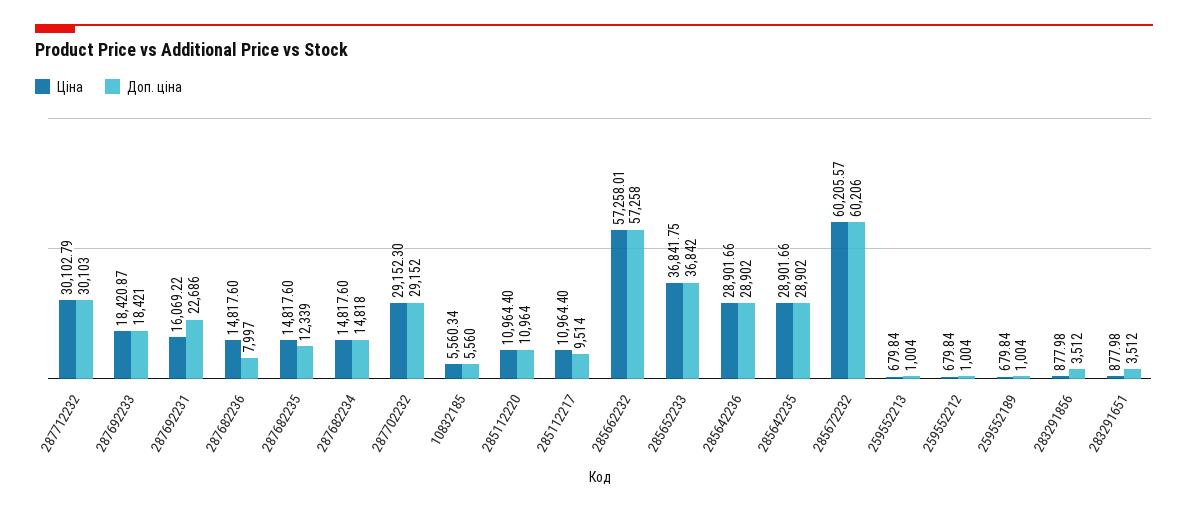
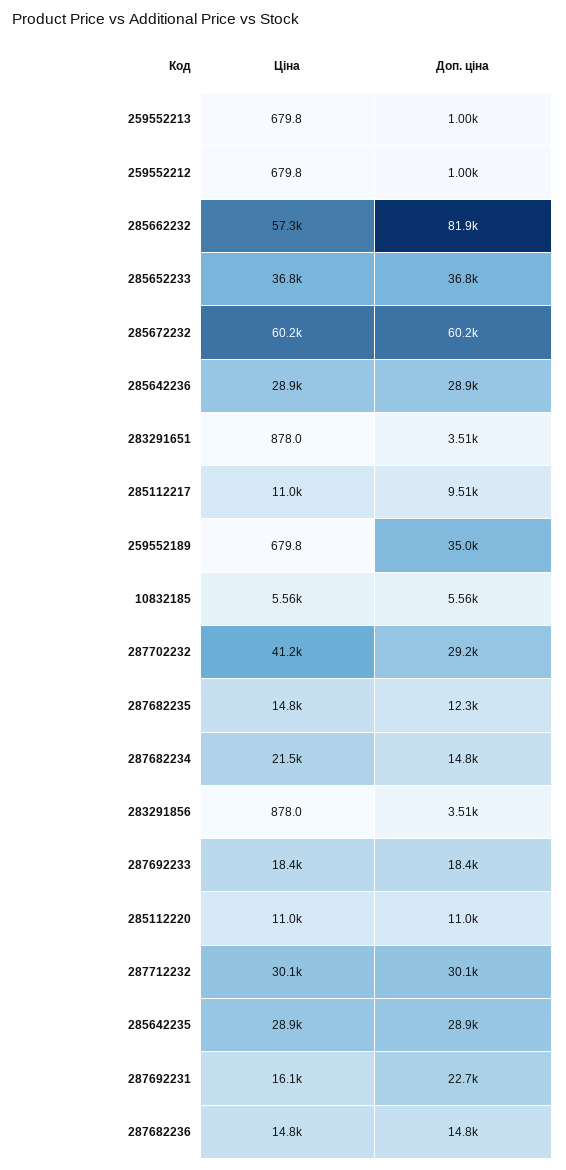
Доп. ціна, 287682236: 7997 -> 14800
Ціна, 287682234: 14817.6 -> 21500
Ціна, 287702232: 29152.3 -> 41200
Доп. ціна, 285662232: 57258 -> 81900
Доп. ціна, 259552189: 1004 -> 35000

